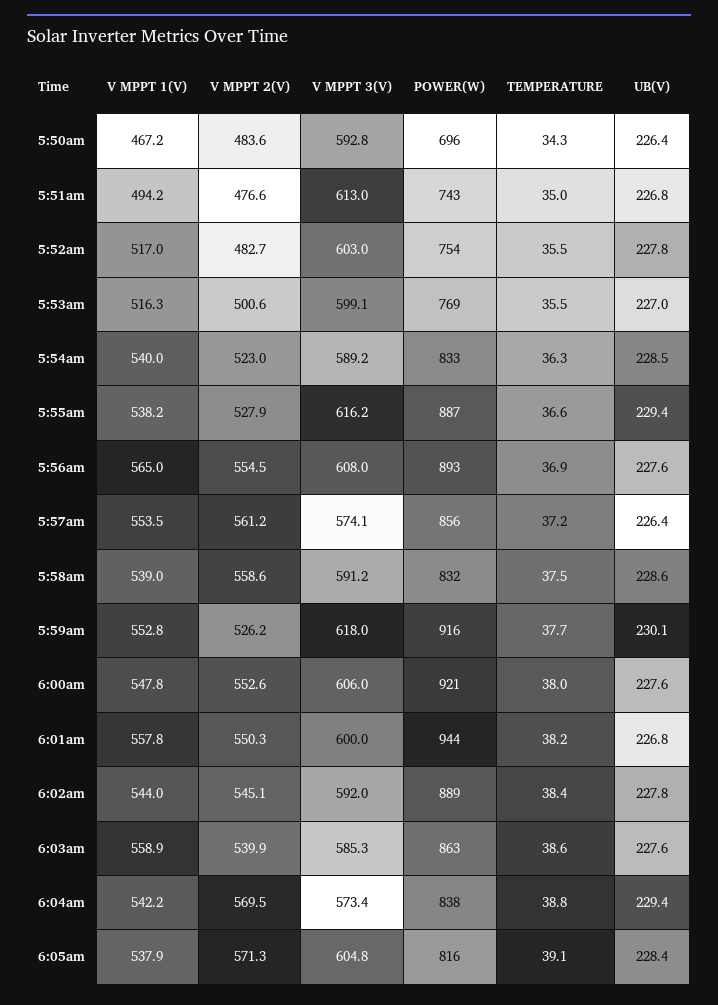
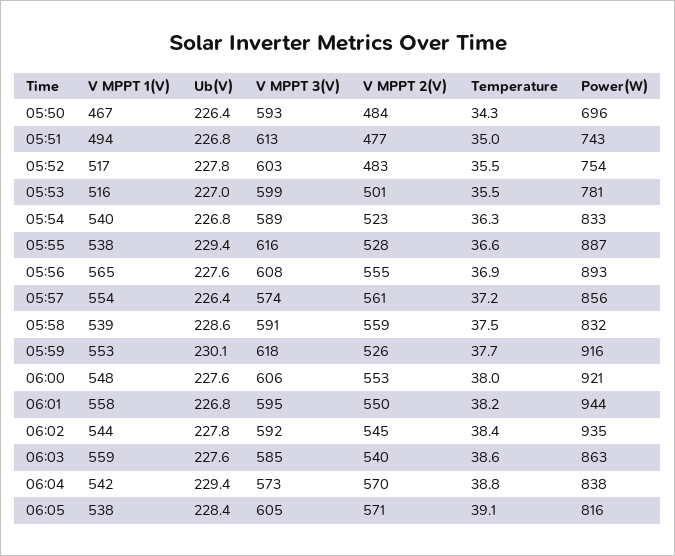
POWER(W), 5:53am: 769 -> 781
UB(V), 5:54am: 228.5 -> 226.8
V MPPT 3(V), 6:01am: 600 -> 595
POWER(W), 6:02am: 889 -> 935

